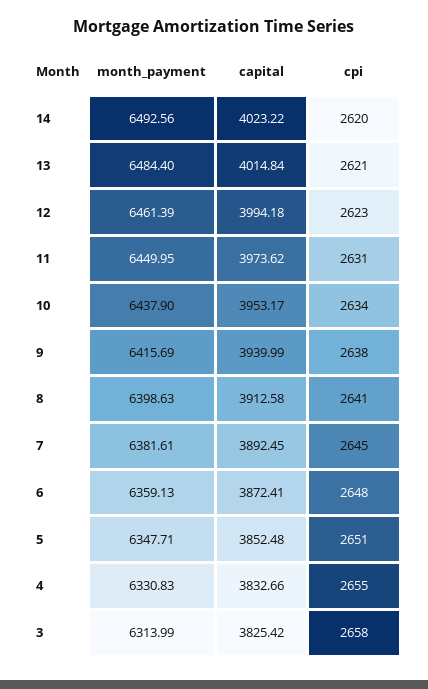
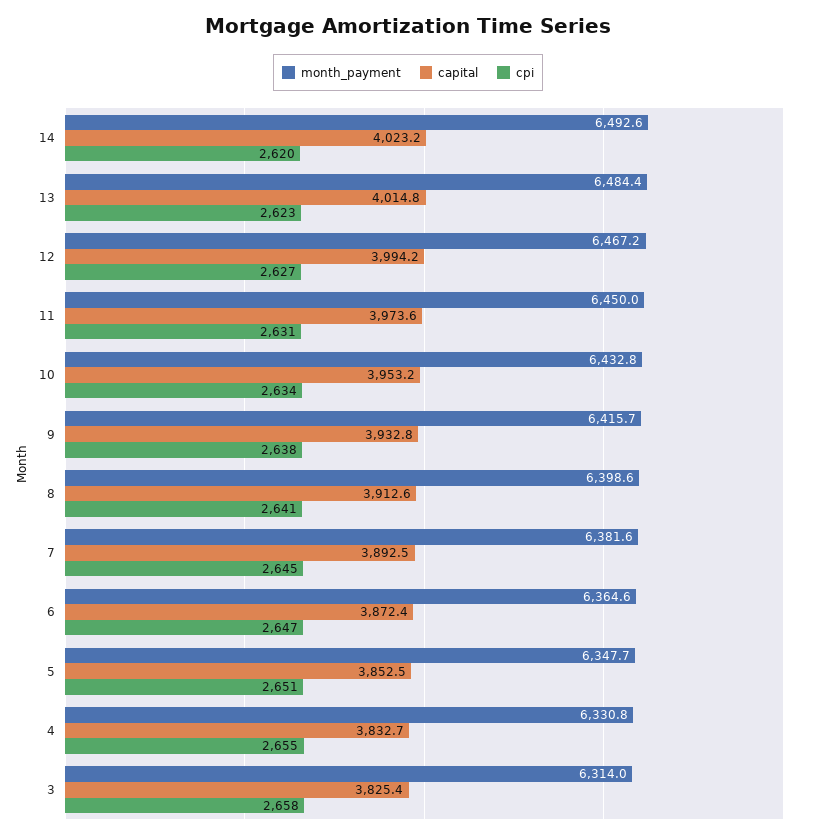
cpi, 13: 2621 -> 2623
month_payment, 12: 6461.39 -> 6467.2
cpi, 12: 2623 -> 2627
month_payment, 10: 6437.9 -> 6432.8
capital, 9: 3939.99 -> 3932.8
month_payment, 6: 6359.13 -> 6364.6
cpi, 6: 2648 -> 2647

